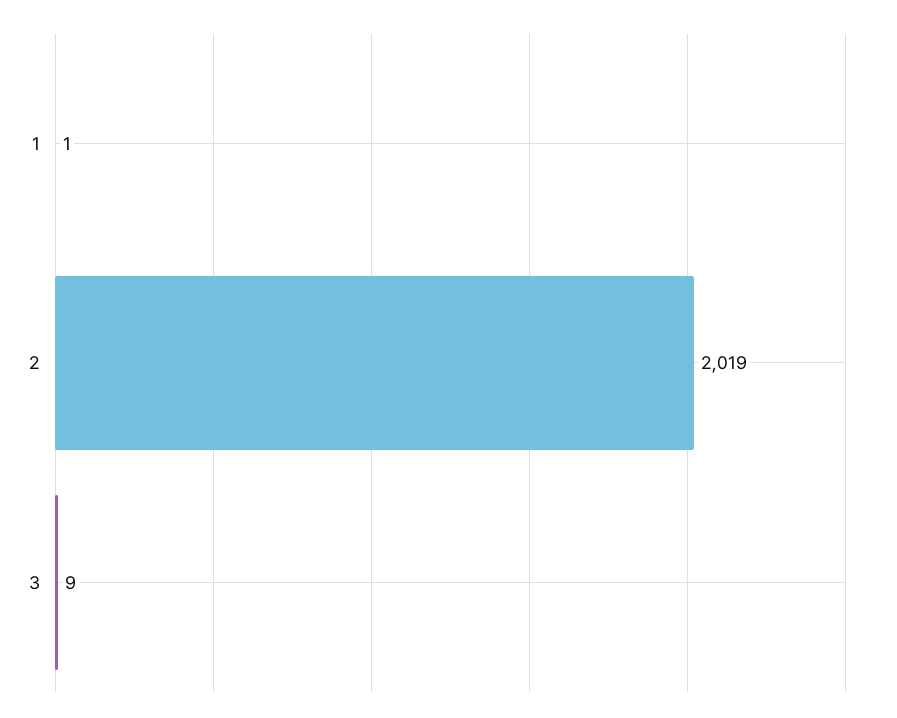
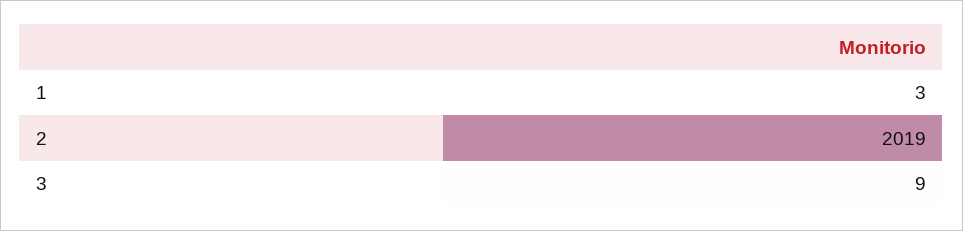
1: 1 -> 3

